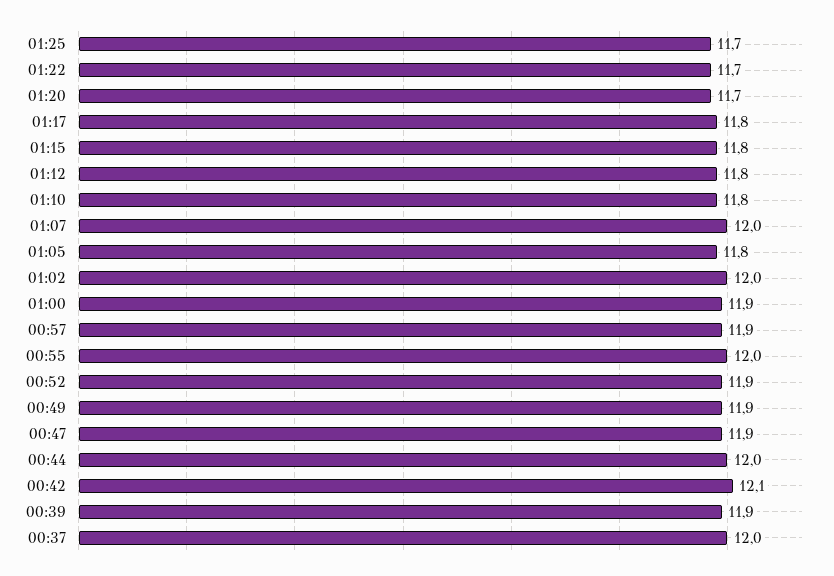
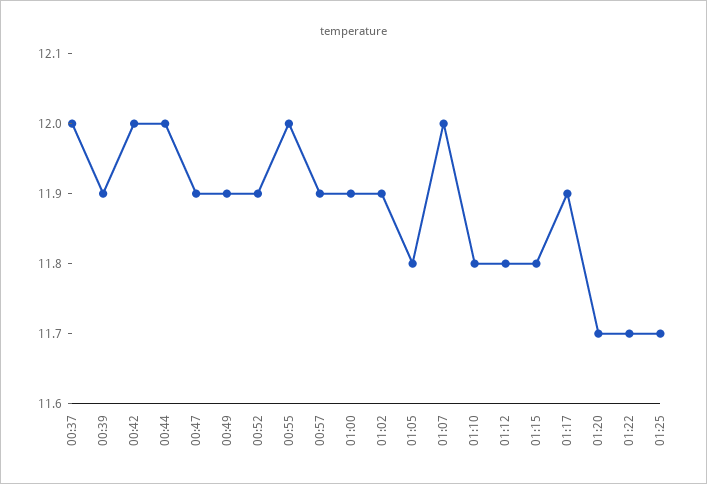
01:17: 11.8 -> 11.9
01:02: 12 -> 11.9
00:42: 12.1 -> 12

